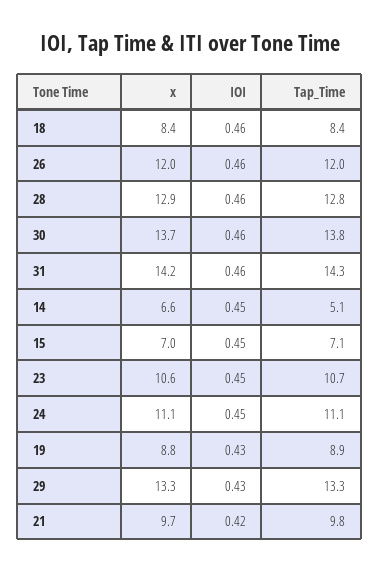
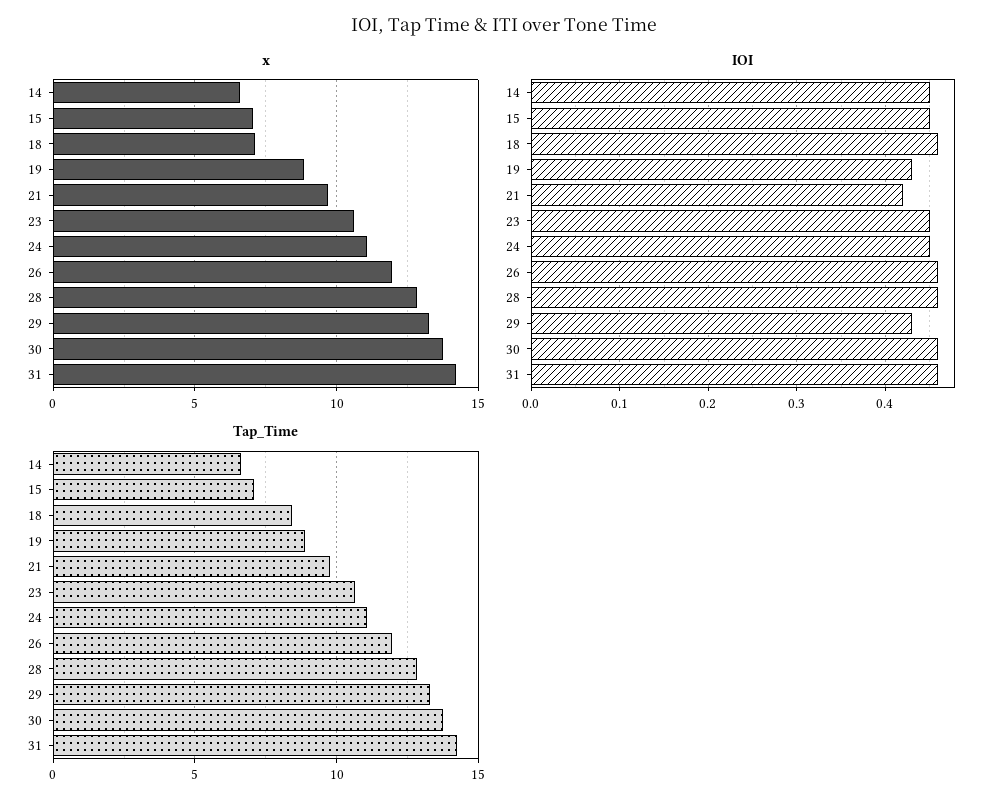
x, 18: 8.4 -> 7
Tap_Time, 14: 5.1 -> 6.5

